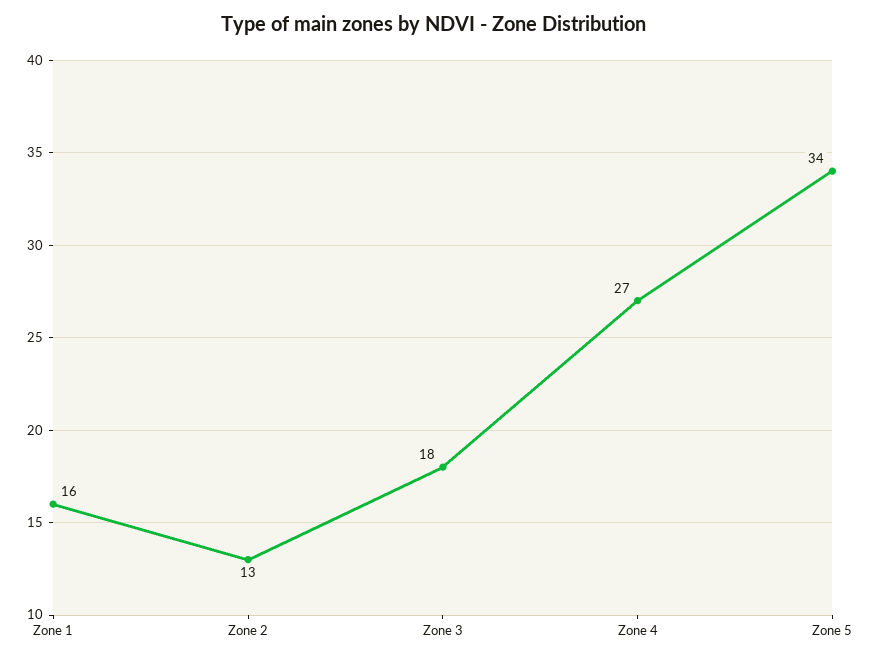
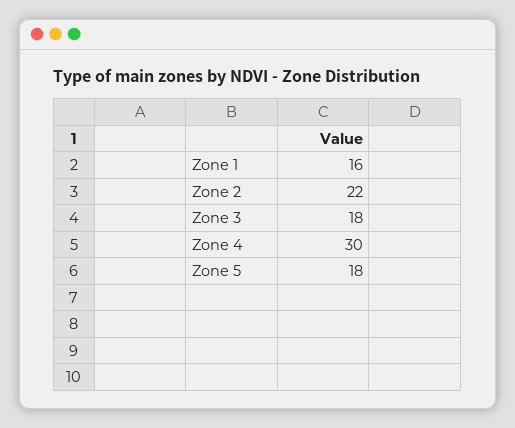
Zone 2: 13 -> 22
Zone 4: 27 -> 30
Zone 5: 34 -> 18

